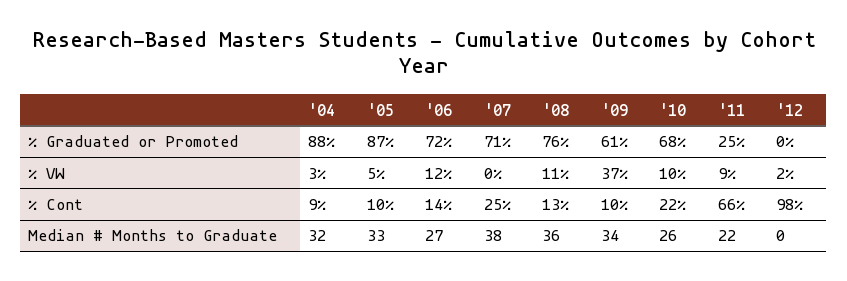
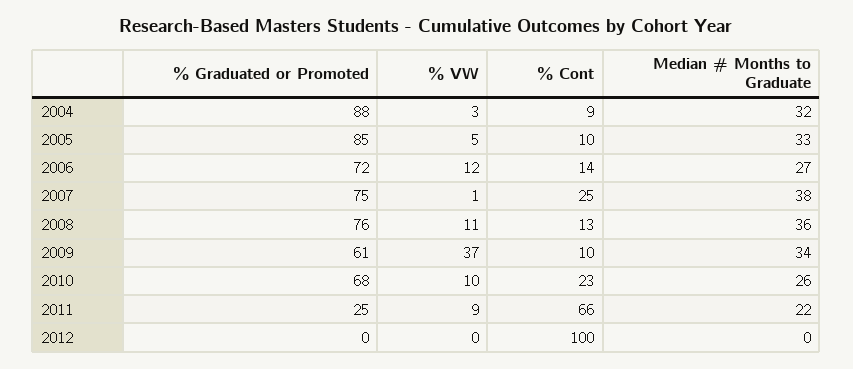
'05, % Graduated or Promoted: 87 -> 85
'07, % Graduated or Promoted: 71 -> 75
'07, % VW: 0 -> 1
'12, % VW: 2 -> 0
'10, % Cont: 22 -> 23
'12, % Cont: 98 -> 100

